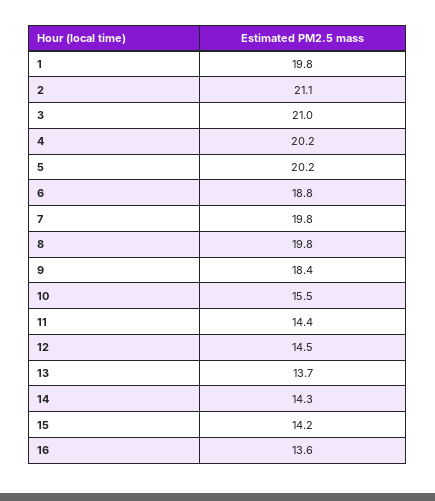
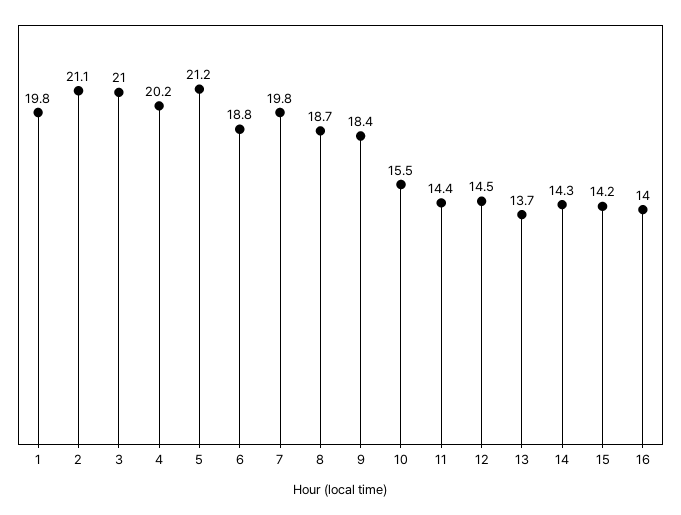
5: 20.2 -> 21.2
8: 19.8 -> 18.7
16: 13.6 -> 14

